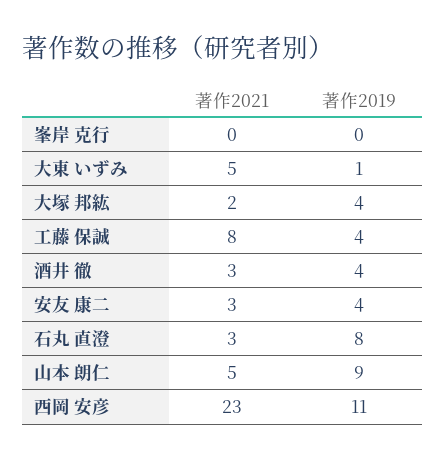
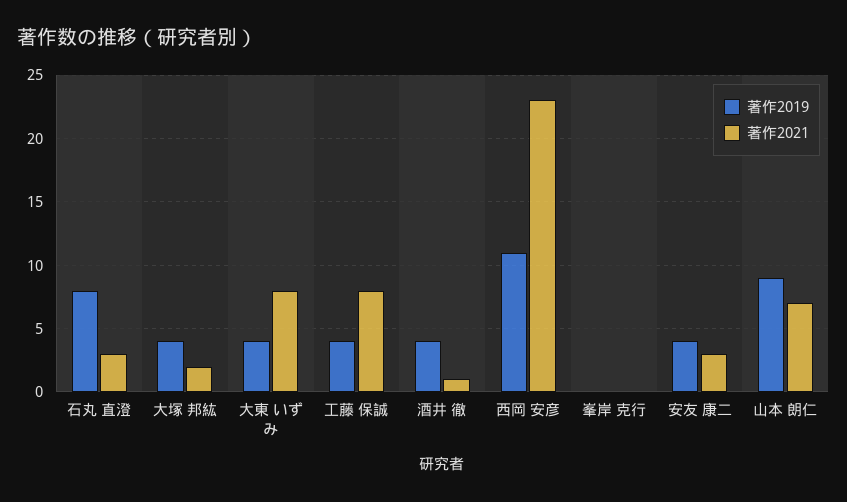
著作2021, 大東 いずみ: 5 -> 8
著作2019, 大東 いずみ: 1 -> 4
著作2021, 酒井 徹: 3 -> 1
著作2021, 山本 朗仁: 5 -> 7

